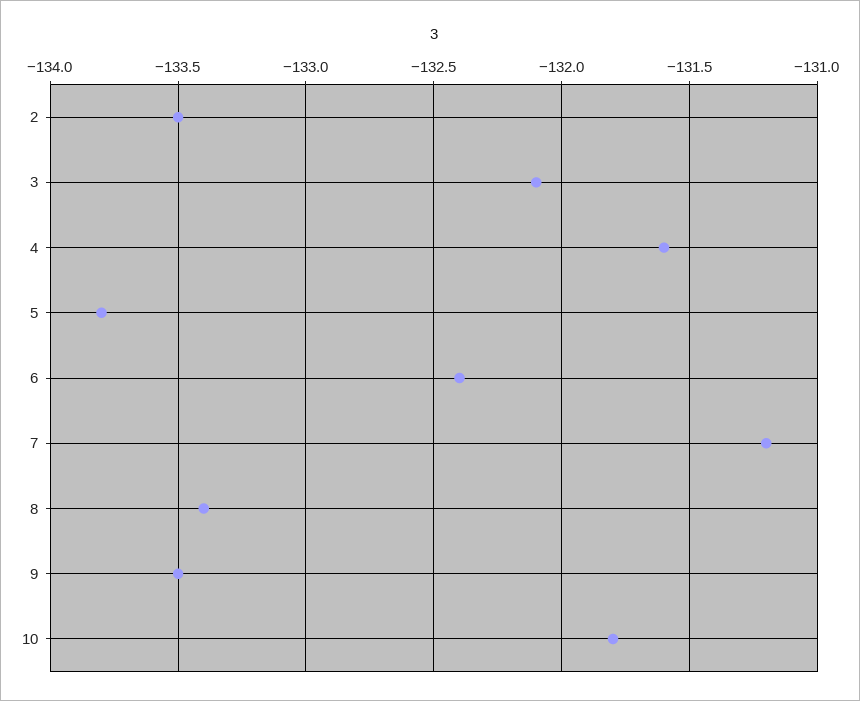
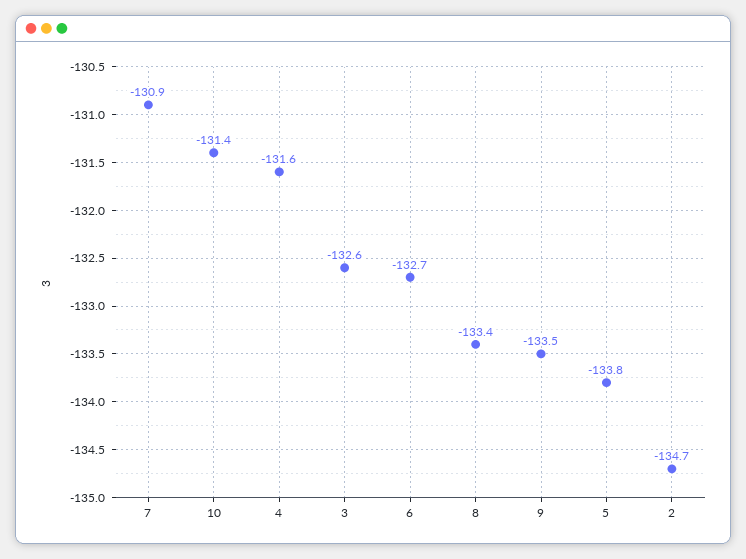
2: -133.5 -> -134.7
3: -132.1 -> -132.6
6: -132.4 -> -132.7
7: -131.2 -> -130.9
10: -131.8 -> -131.4

